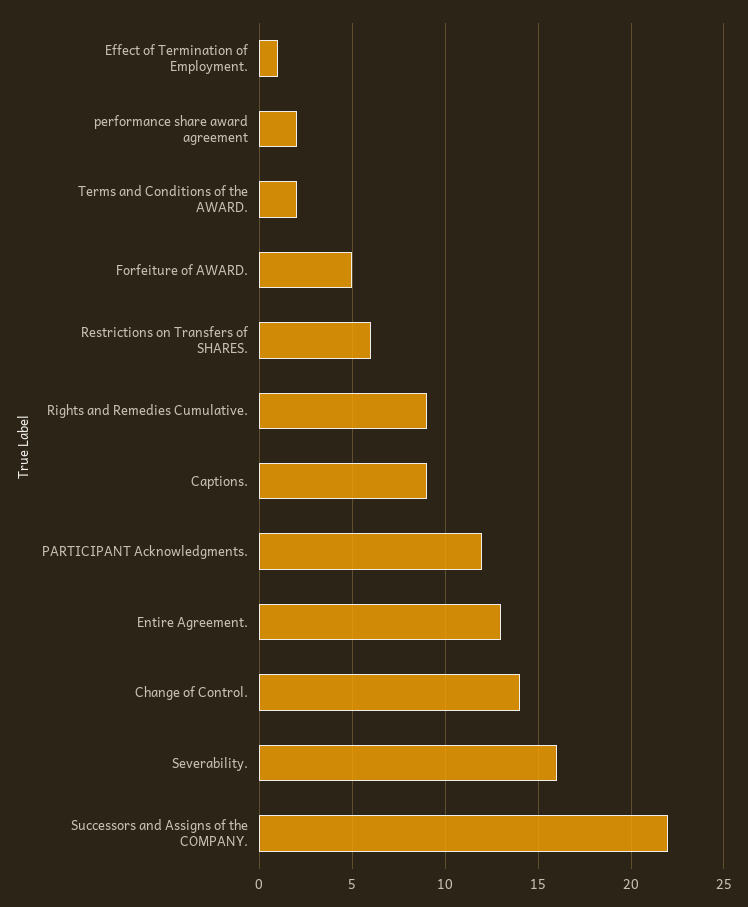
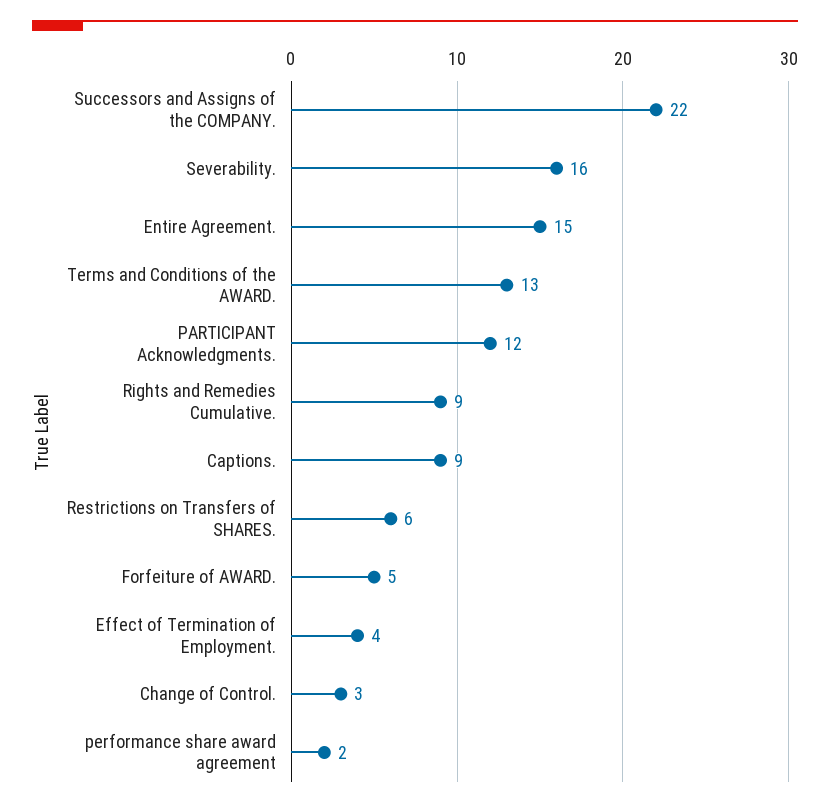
Effect of Termination of Employment.: 1 -> 4
Terms and Conditions of the AWARD.: 2 -> 13
Entire Agreement.: 13 -> 15
Change of Control.: 14 -> 3

